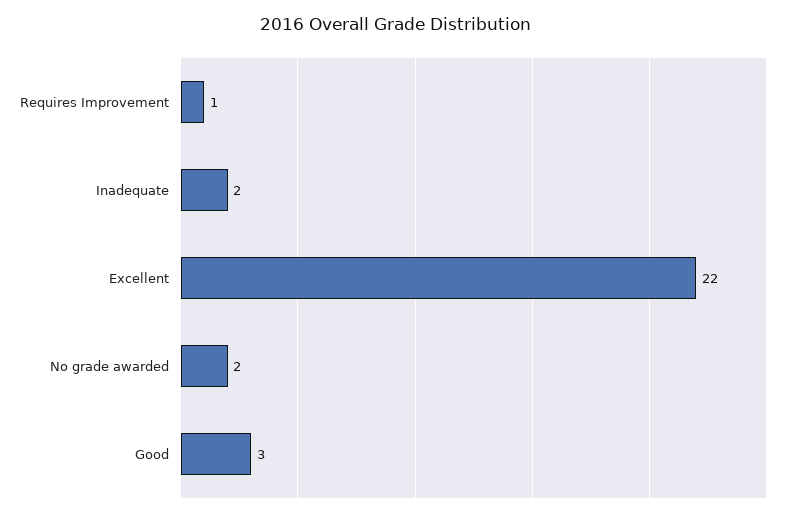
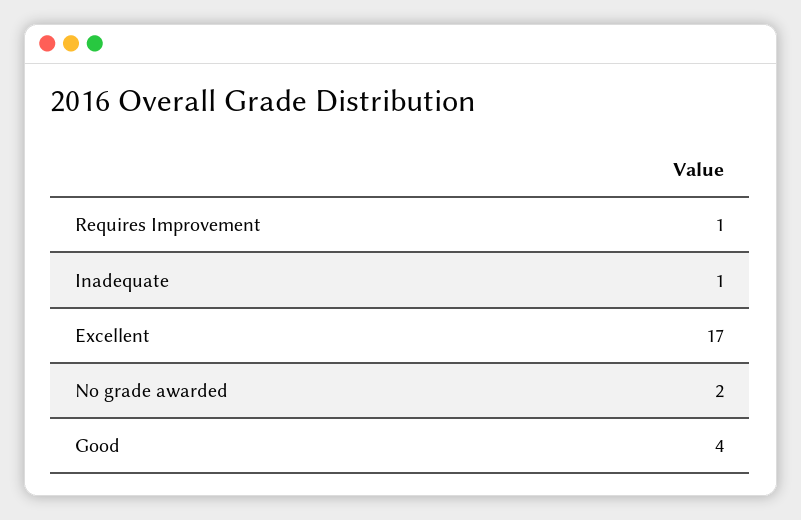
Inadequate: 2 -> 1
Excellent: 22 -> 17
Good: 3 -> 4

